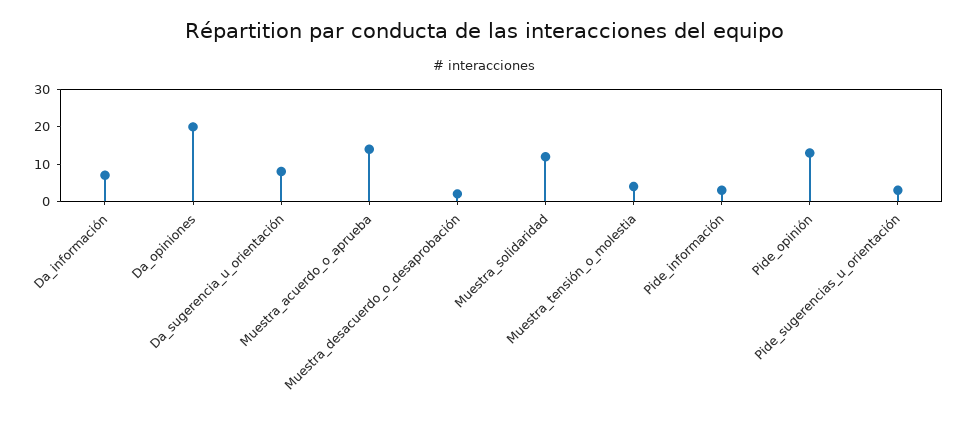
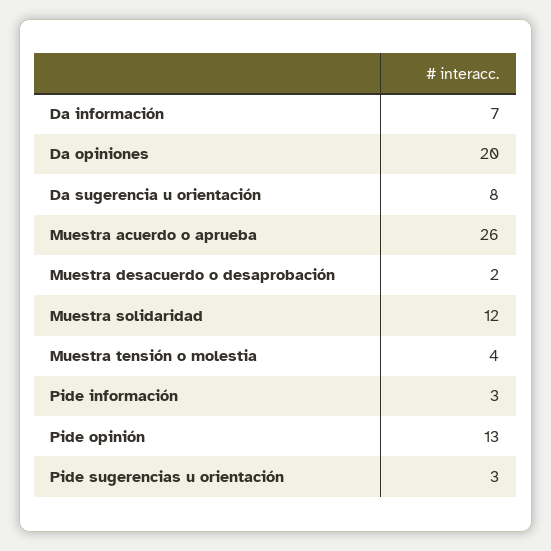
Muestra_acuerdo_o_aprueba: 15 -> 26

